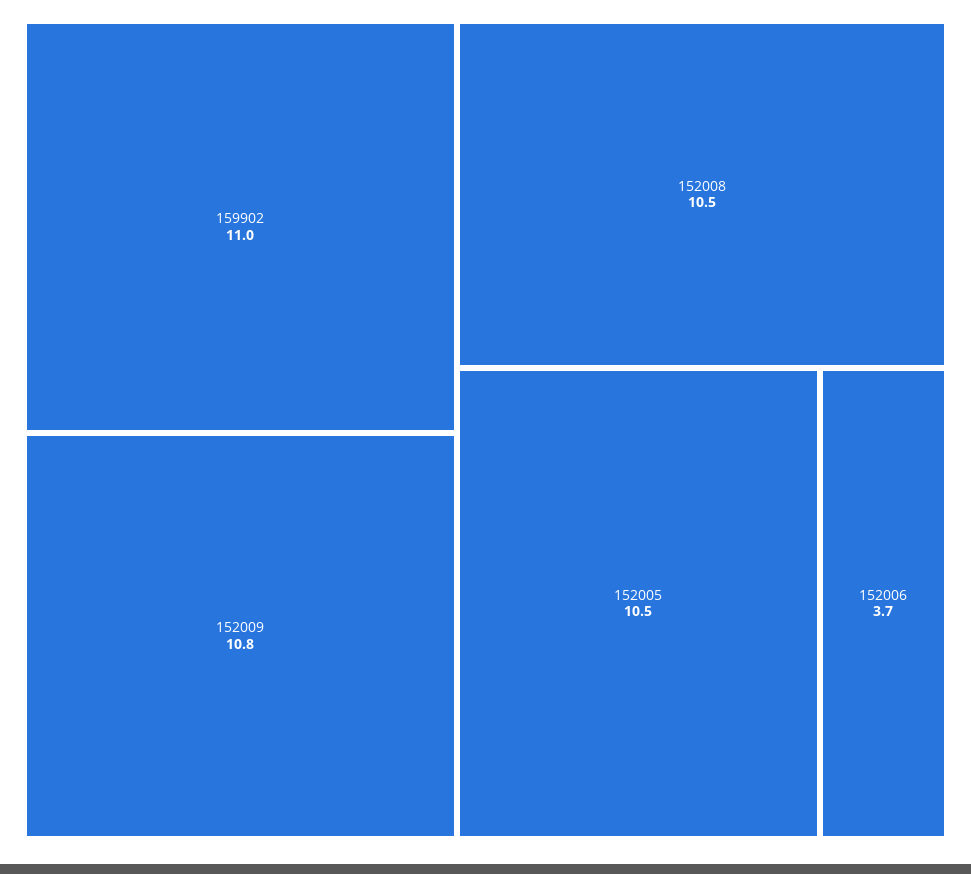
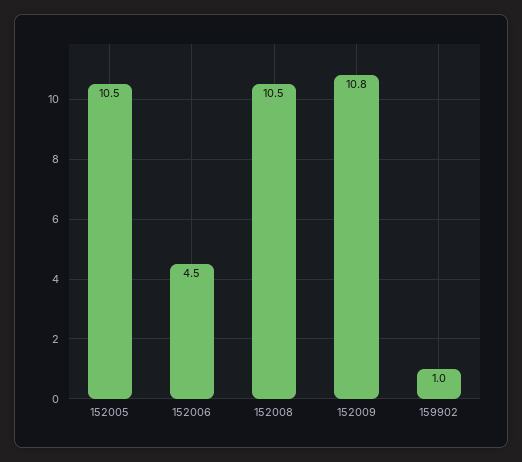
159902: 11 -> 1
152006: 3.7 -> 4.5

